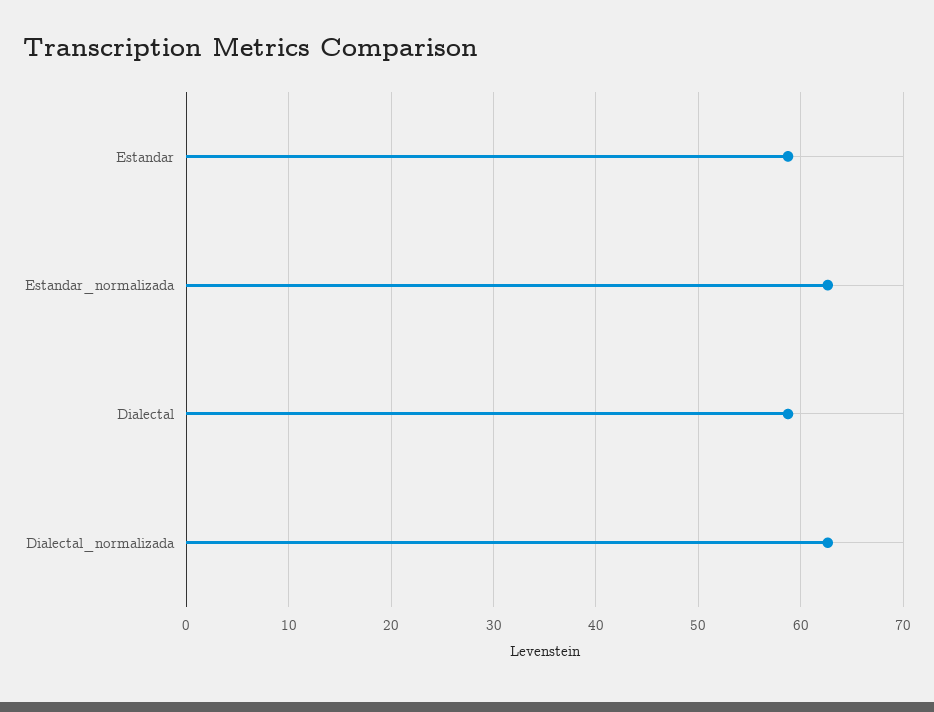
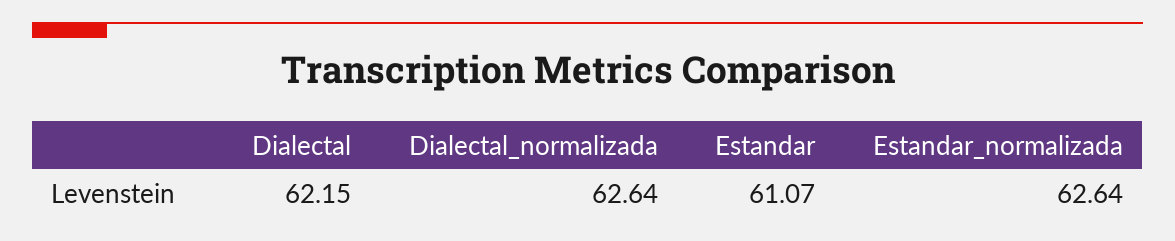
Estandar: 59 -> 61.07
Dialectal: 59 -> 62.15

